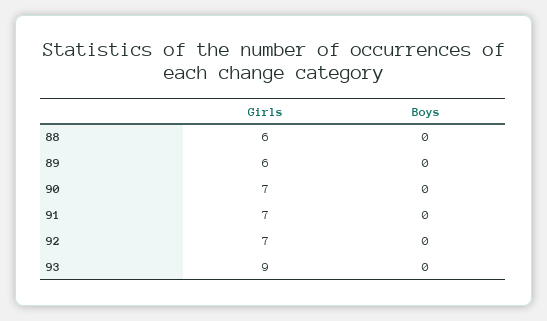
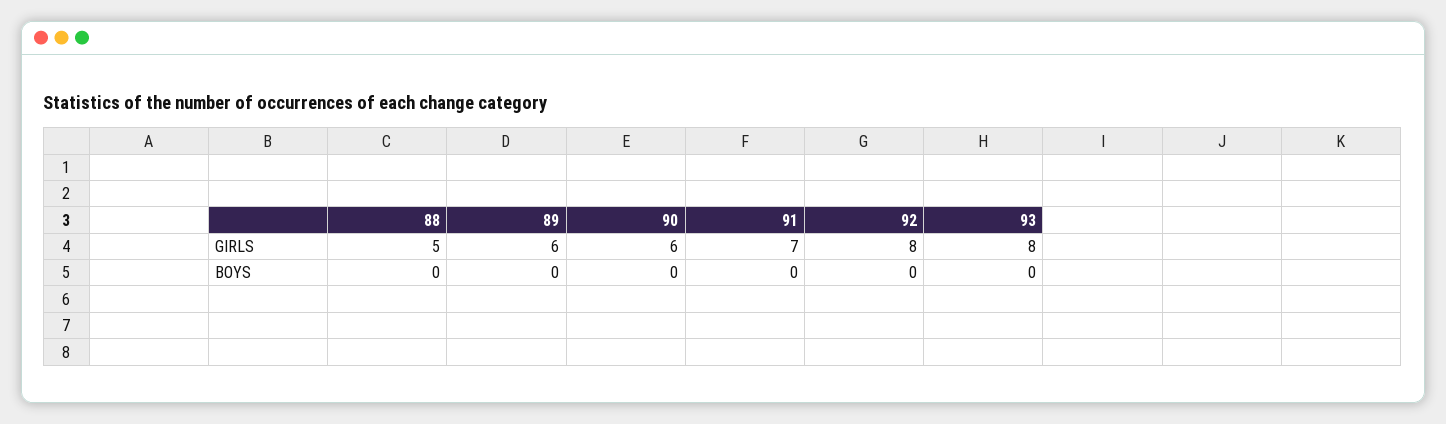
Girls, 88: 6 -> 5
Girls, 90: 7 -> 6
Girls, 92: 7 -> 8
Girls, 93: 9 -> 8

